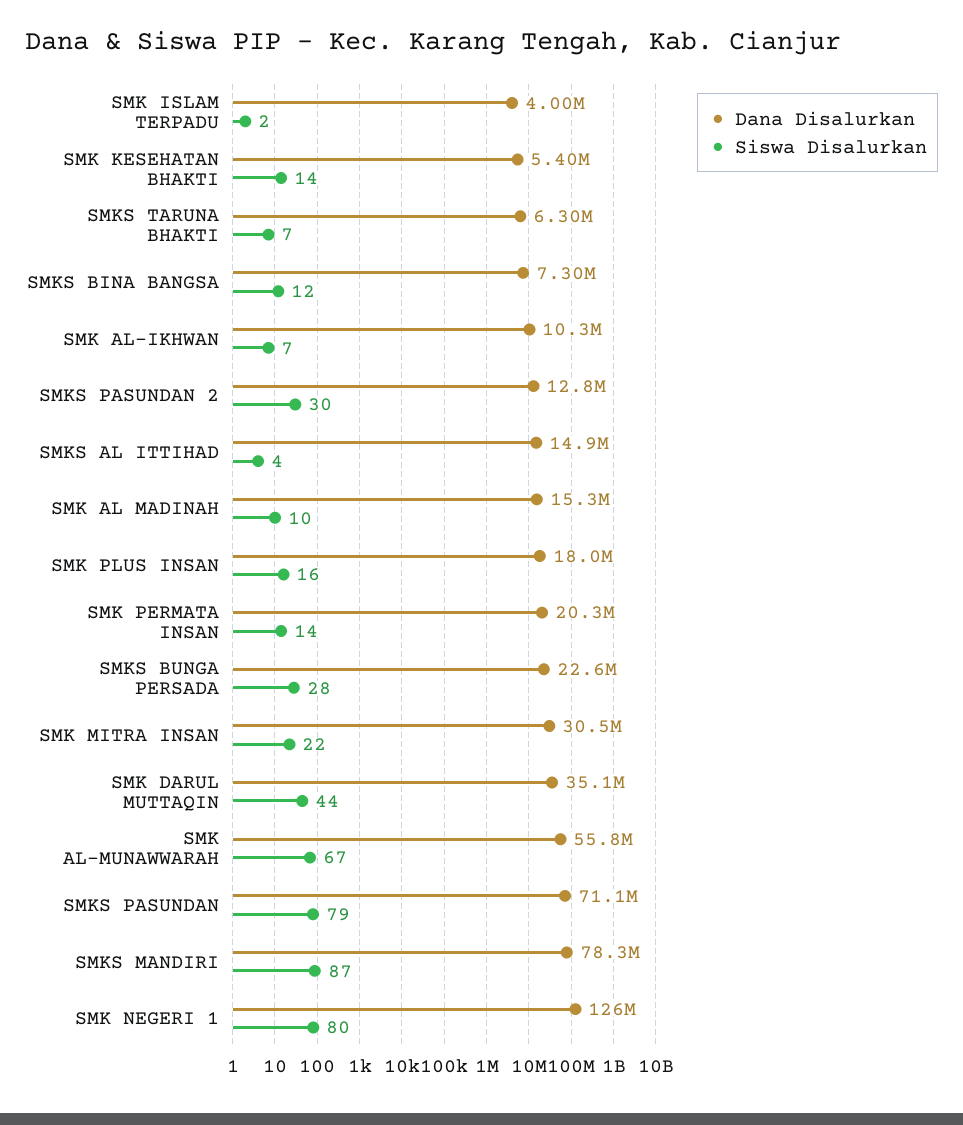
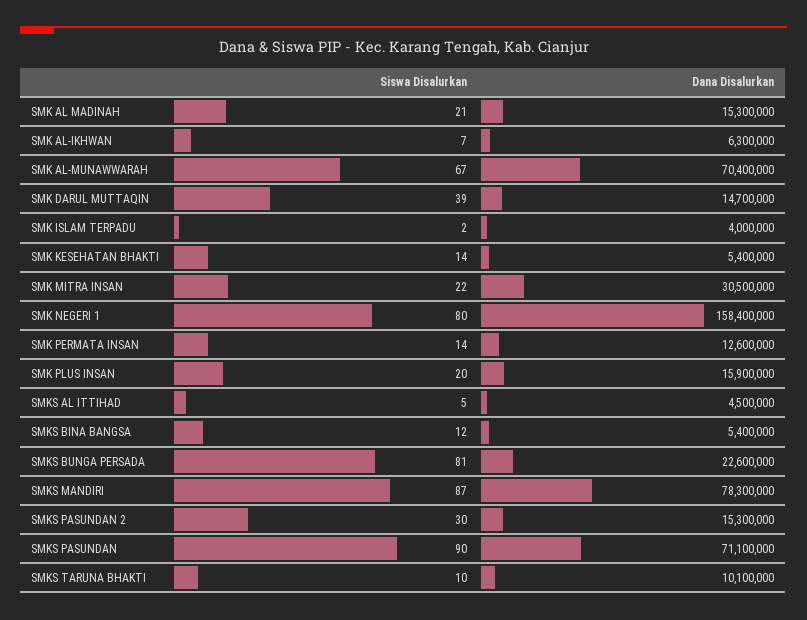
Dana Disalurkan, SMKS TARUNA BHAKTI: 6300000 -> 10100000
Siswa Disalurkan, SMKS TARUNA BHAKTI: 7 -> 10
Dana Disalurkan, SMKS BINA BANGSA: 7300000 -> 5400000
Dana Disalurkan, SMK AL-IKHWAN: 10300000 -> 6300000
Dana Disalurkan, SMKS PASUNDAN 2: 12800000 -> 15300000
Dana Disalurkan, SMKS AL ITTIHAD: 14900000 -> 4500000
Siswa Disalurkan, SMKS AL ITTIHAD: 4 -> 5
Siswa Disalurkan, SMK AL MADINAH: 10 -> 21
Dana Disalurkan, SMK PLUS INSAN: 18000000 -> 15900000
Siswa Disalurkan, SMK PLUS INSAN: 16 -> 20
Dana Disalurkan, SMK PERMATA INSAN: 20300000 -> 12600000
Siswa Disalurkan, SMKS BUNGA PERSADA: 28 -> 81
Dana Disalurkan, SMK DARUL MUTTAQIN: 35100000 -> 14700000
Siswa Disalurkan, SMK DARUL MUTTAQIN: 44 -> 39
Dana Disalurkan, SMK AL-MUNAWWARAH: 55800000 -> 70400000
Siswa Disalurkan, SMKS PASUNDAN: 79 -> 90
Dana Disalurkan, SMK NEGERI 1: 126000000 -> 158400000

